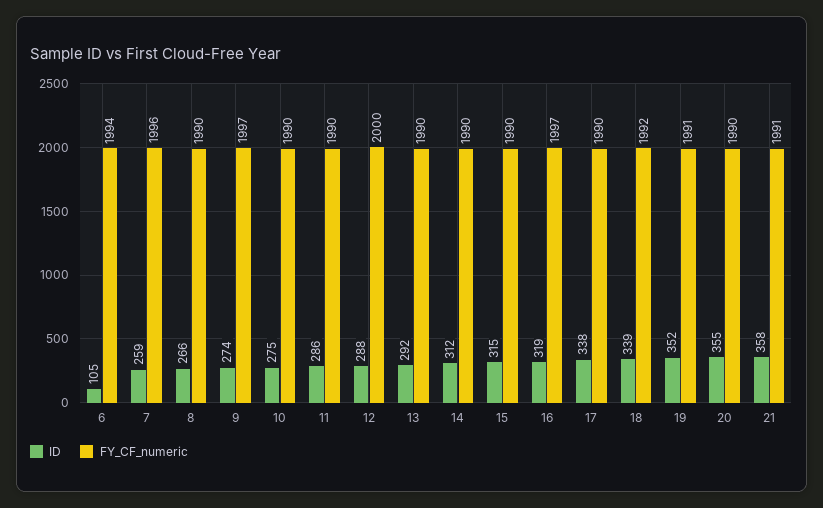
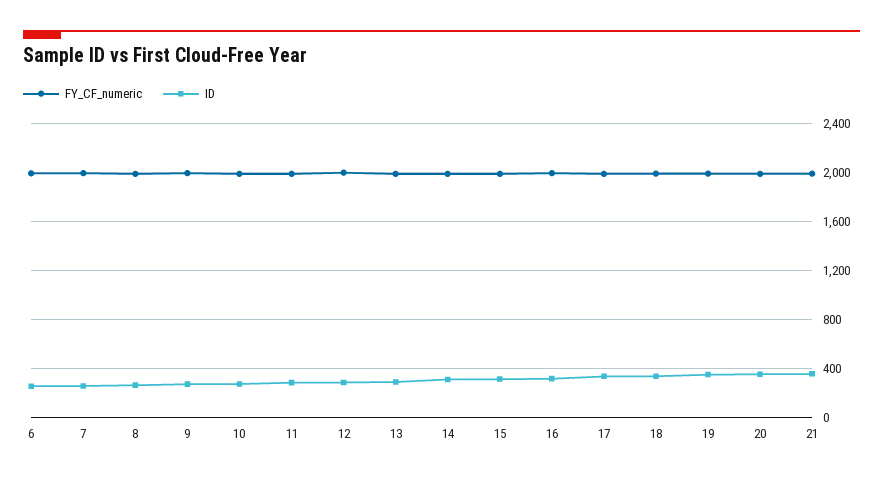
ID, 6: 105 -> 250

